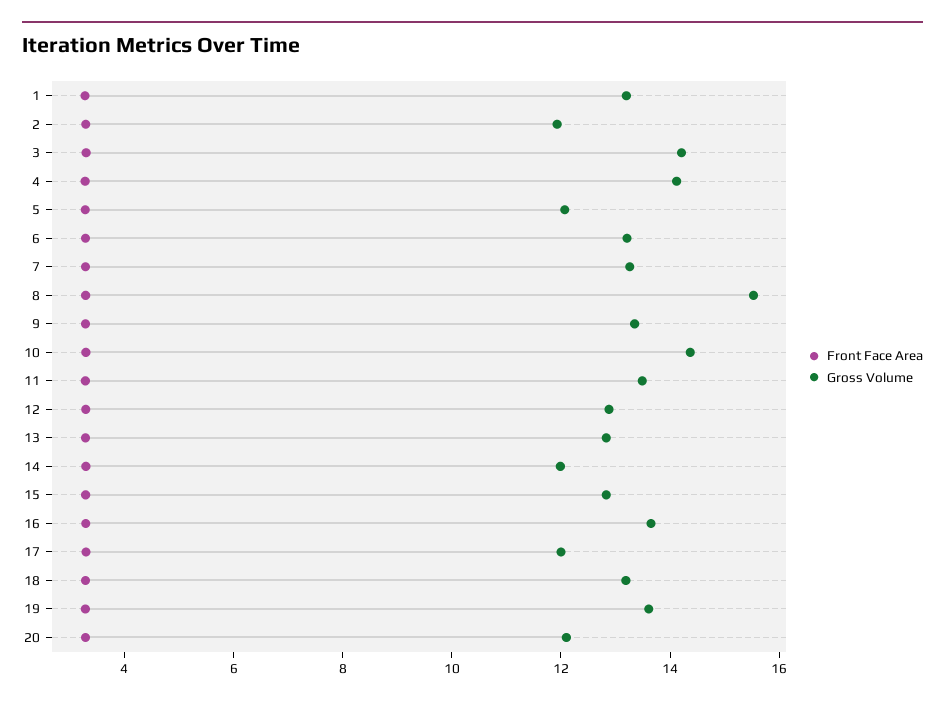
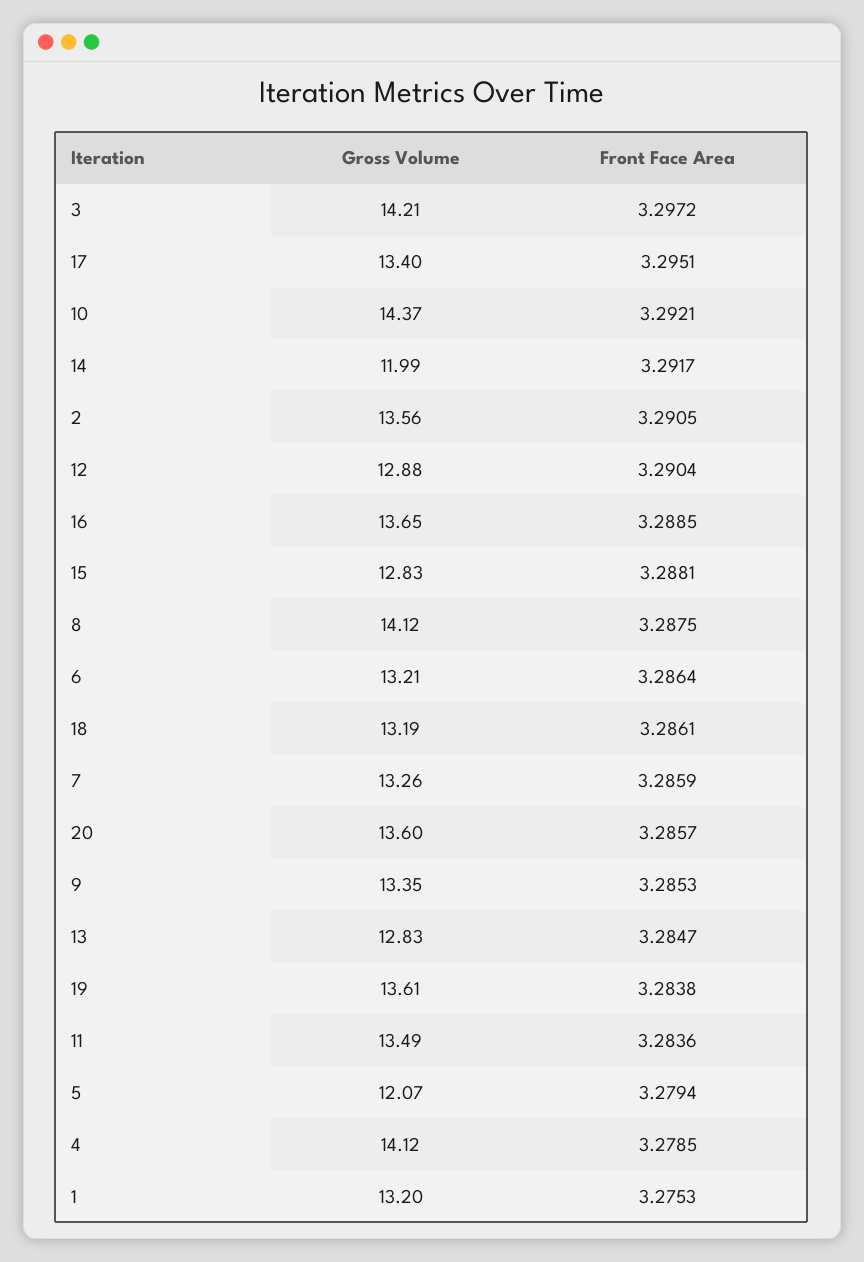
Gross Volume, 2: 12 -> 13.56
Gross Volume, 8: 15.5 -> 14.12
Gross Volume, 17: 12 -> 13.4
Gross Volume, 20: 12 -> 13.6

